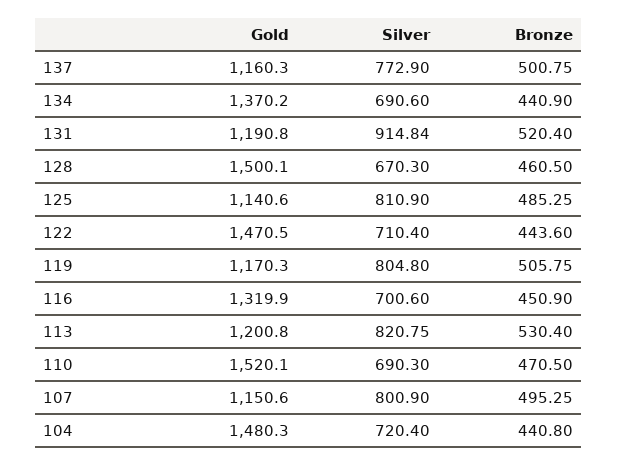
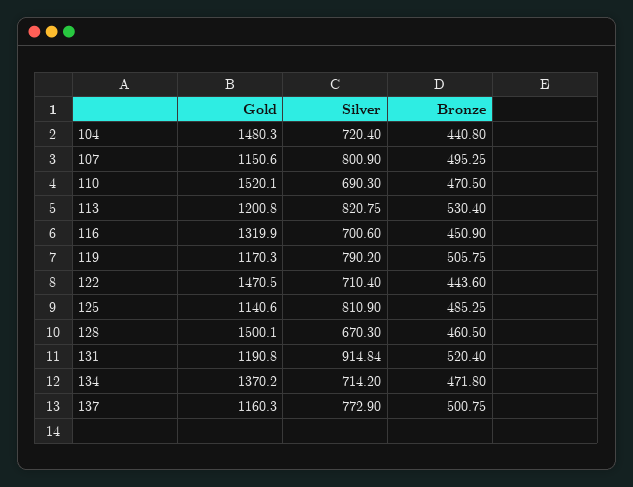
Silver, 134: 690.6 -> 714.2
Bronze, 134: 440.9 -> 471.8
Silver, 119: 804.8 -> 790.2

